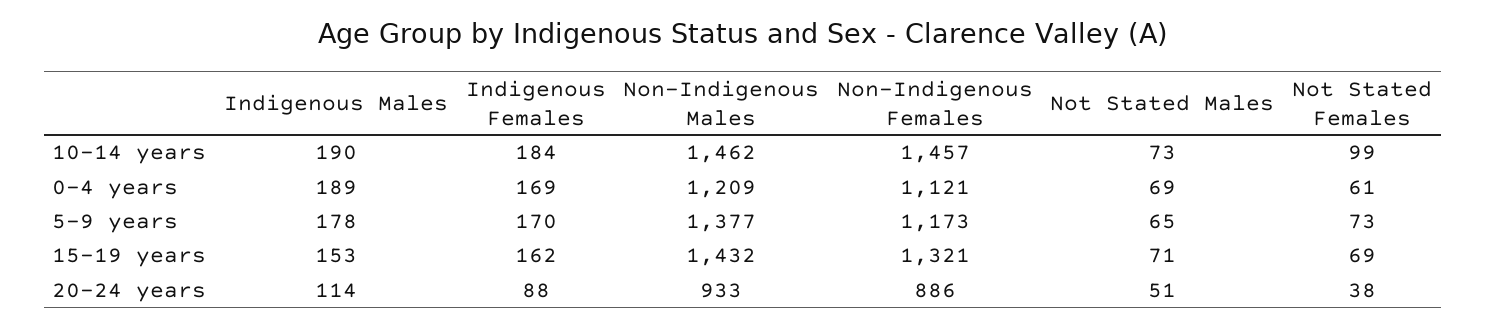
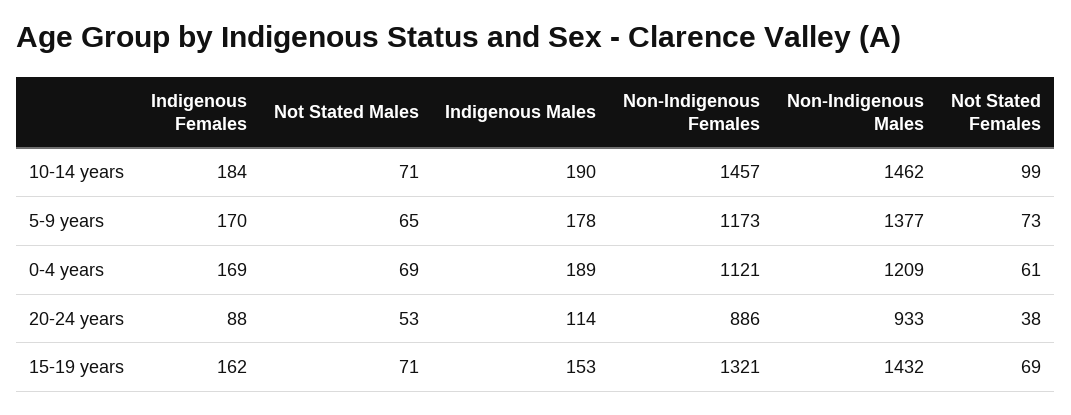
Not Stated Males, 10-14 years: 73 -> 71
Not Stated Males, 20-24 years: 51 -> 53

